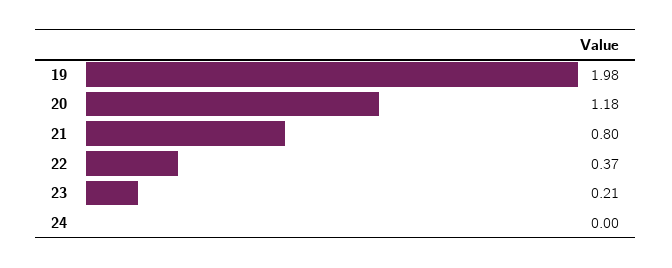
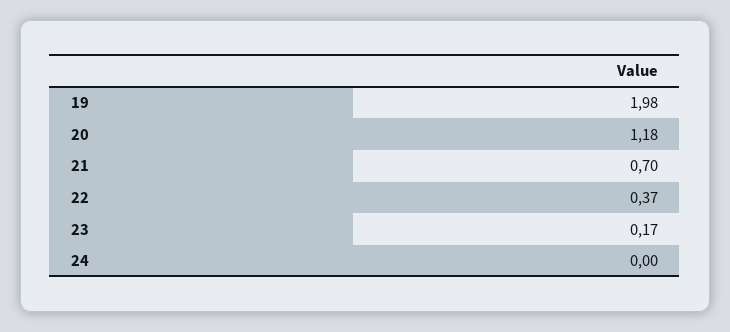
21: 0.8 -> 0.7
23: 0.21 -> 0.17

